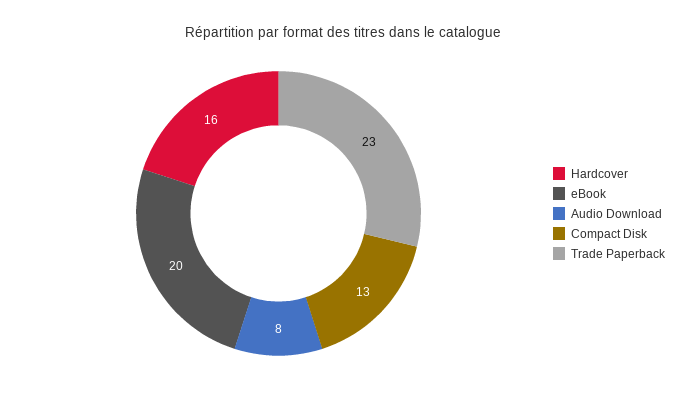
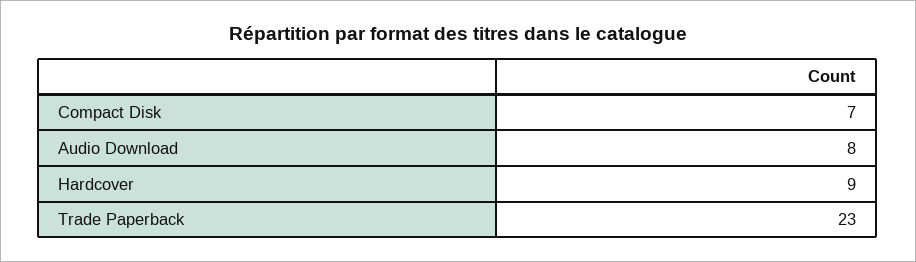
Hardcover: 16 -> 9
eBook: 20 -> none
Compact Disk: 13 -> 7

